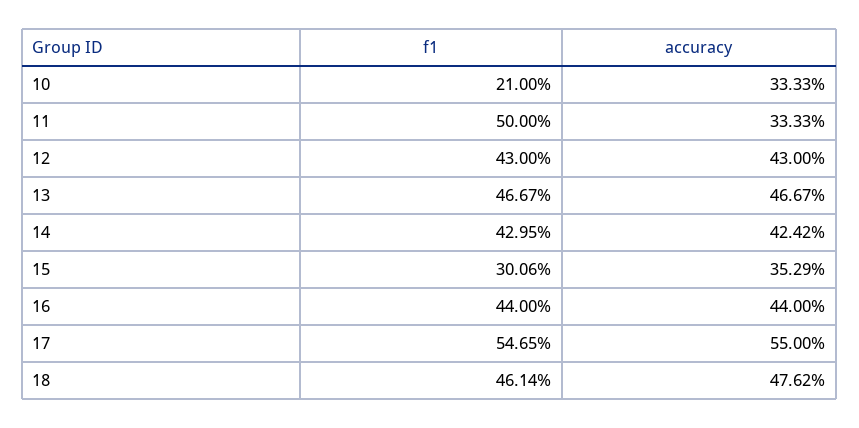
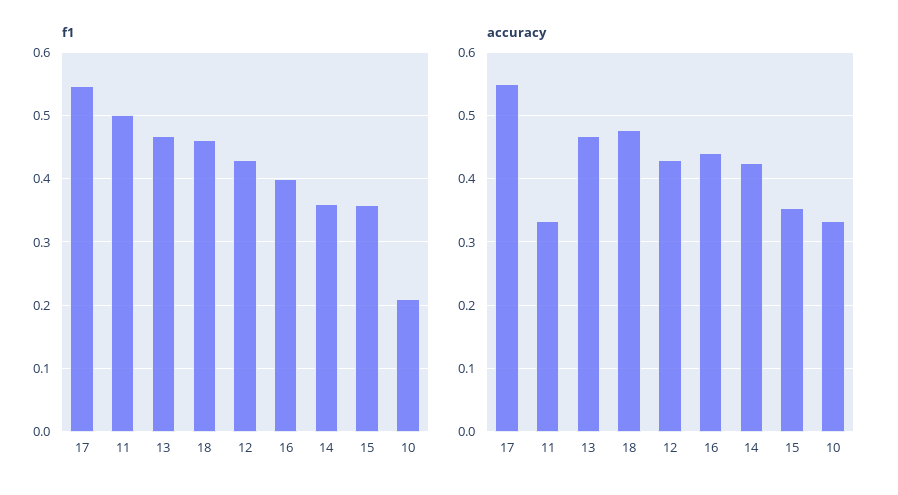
f1, 14: 0.4295 -> 0.36
f1, 15: 0.3006 -> 0.36
f1, 16: 0.44 -> 0.4

